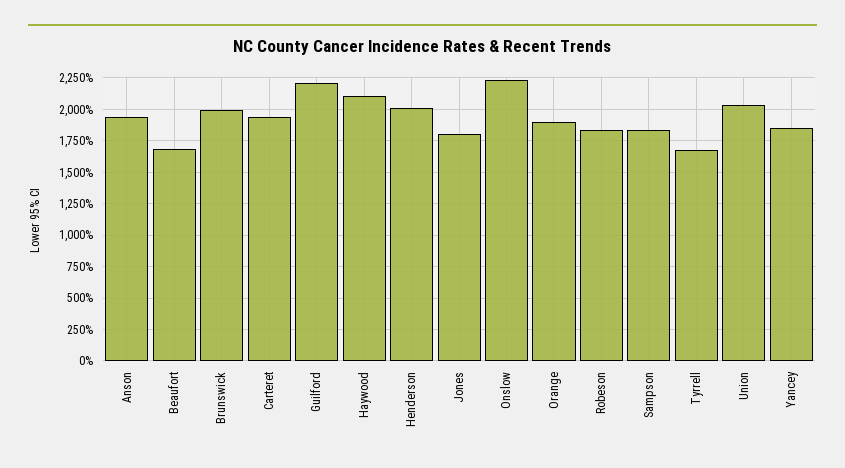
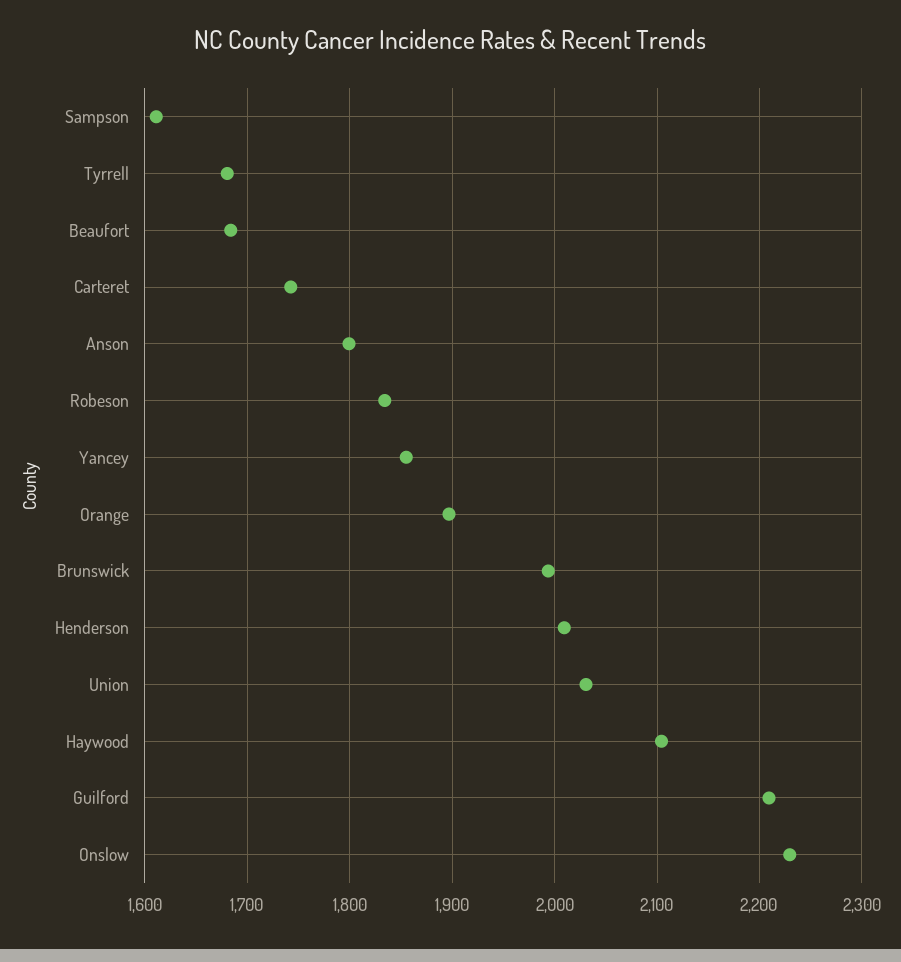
Anson: 1950 -> 1800
Carteret: 1950 -> 1740
Jones: 1800 -> none
Sampson: 1850 -> 1610

